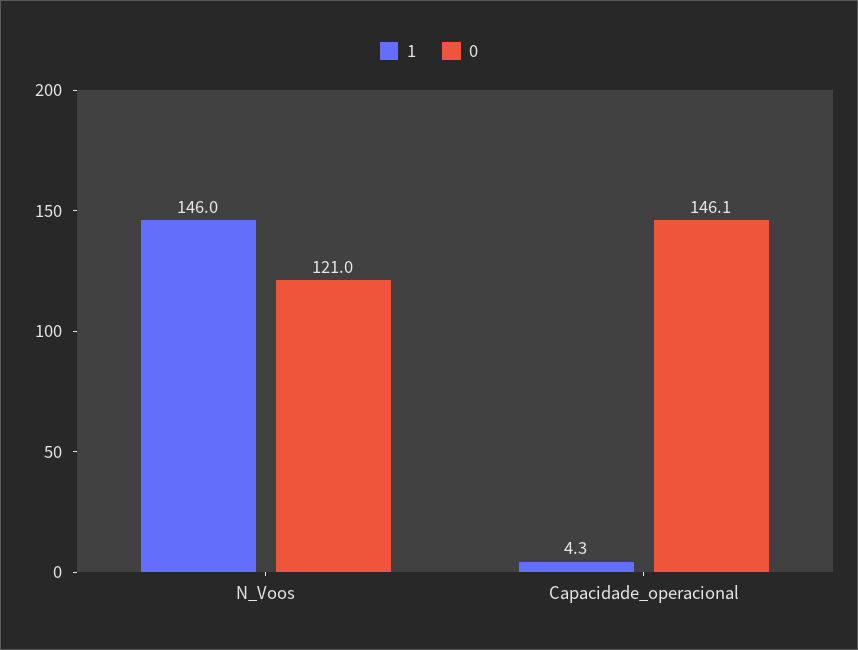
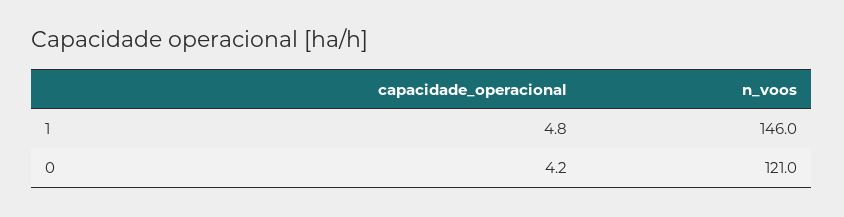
1, Capacidade_operacional: 4.3 -> 4.8
0, Capacidade_operacional: 146.1 -> 4.2

